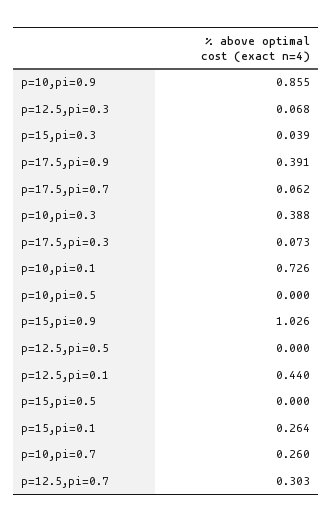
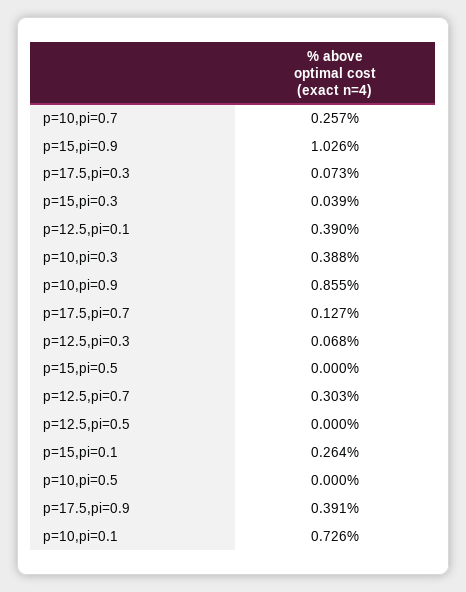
p=17.5,pi=0.7: 0.062 -> 0.127
p=12.5,pi=0.1: 0.44 -> 0.39
p=10,pi=0.7: 0.26 -> 0.257

